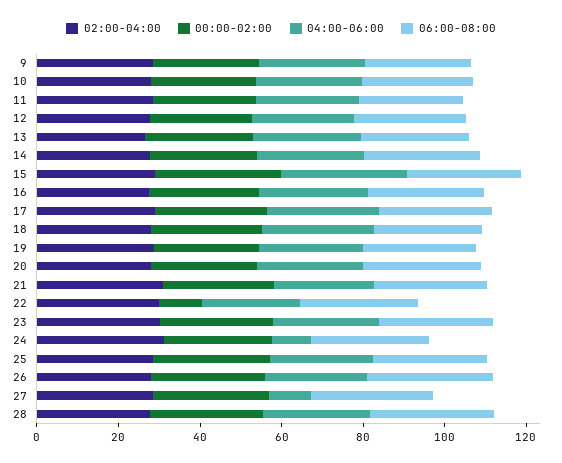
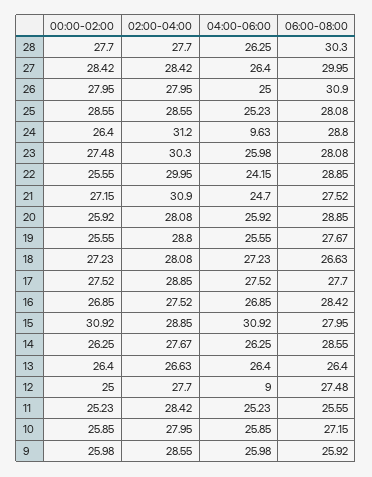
04:00-06:00, 12: 25 -> 9
00:00-02:00, 22: 10 -> 25.55
04:00-06:00, 27: 10 -> 26.4

